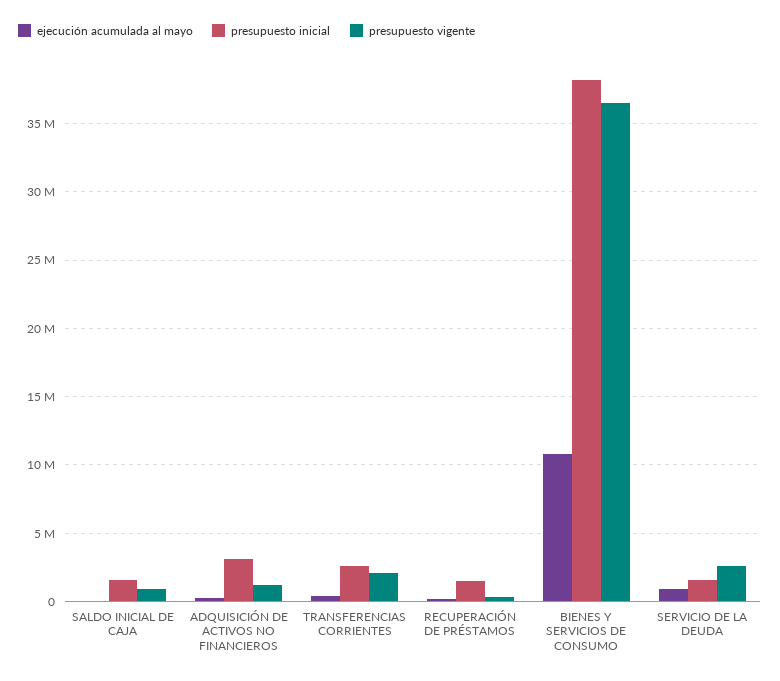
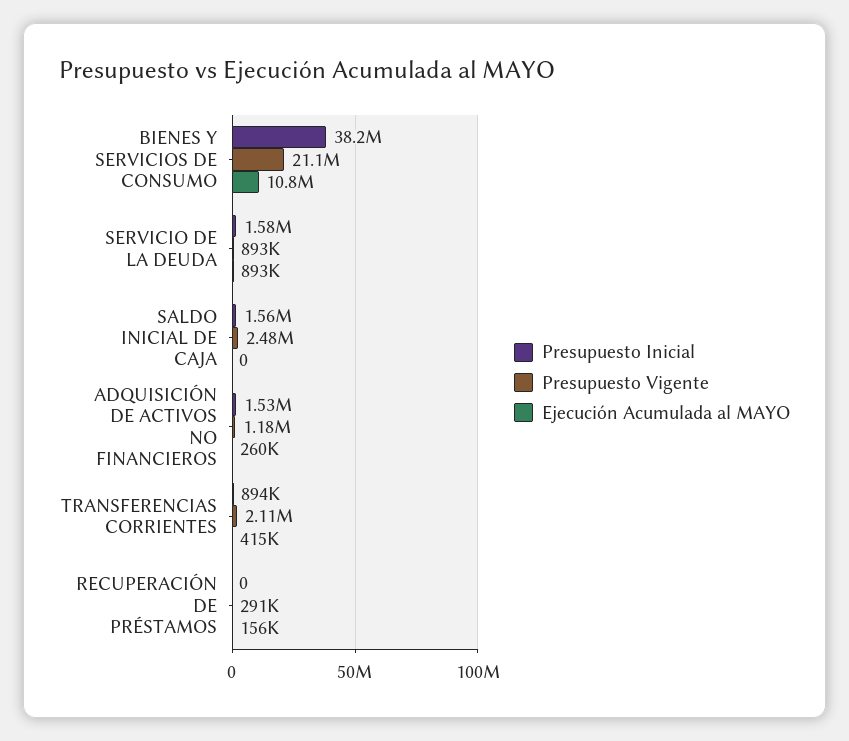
presupuesto vigente, SALDO INICIAL DE CAJA: 1000000 -> 2480000
presupuesto inicial, ADQUISICIÓN DE ACTIVOS NO FINANCIEROS: 3000000 -> 1530000
presupuesto inicial, TRANSFERENCIAS CORRIENTES: 2500000 -> 894000
presupuesto inicial, RECUPERACIÓN DE PRÉSTAMOS: 1500000 -> 0
presupuesto vigente, BIENES Y SERVICIOS DE CONSUMO: 36500000 -> 21100000
presupuesto vigente, SERVICIO DE LA DEUDA: 2500000 -> 893000

